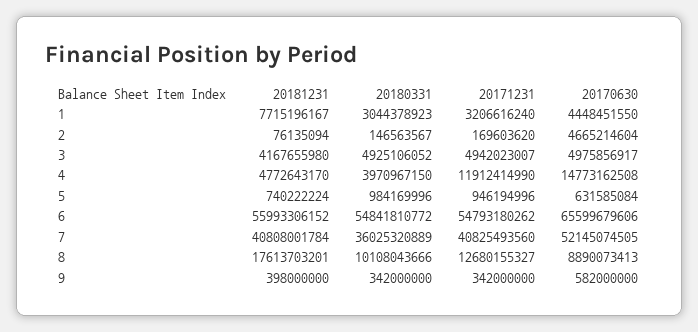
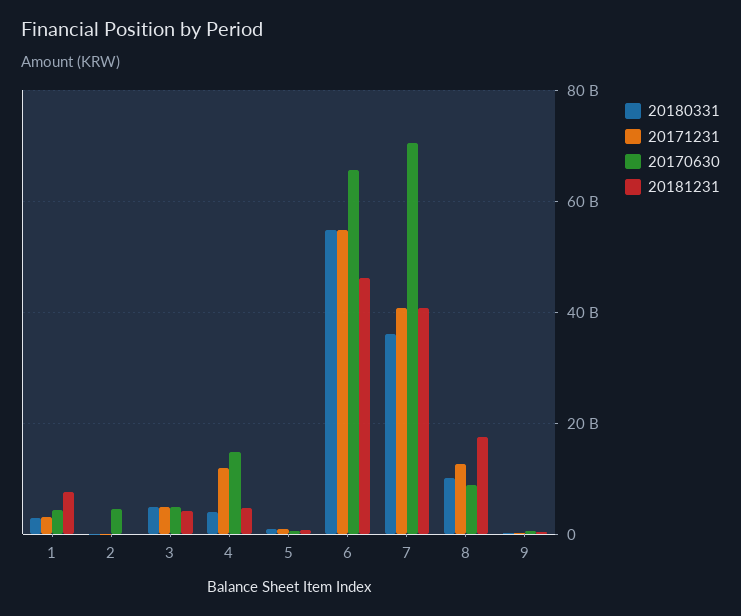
20181231, 6: 55993306152 -> 46000000000
20170630, 7: 52145074505 -> 70000000000

